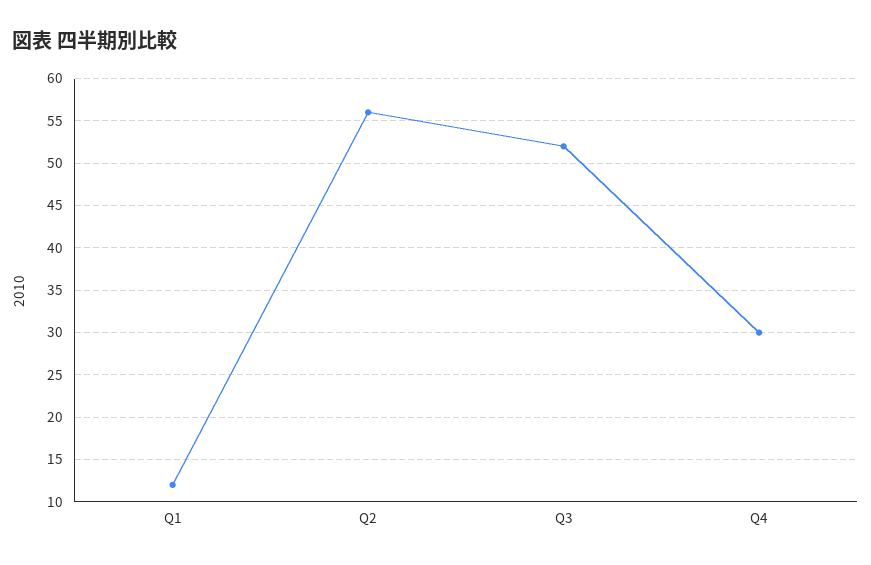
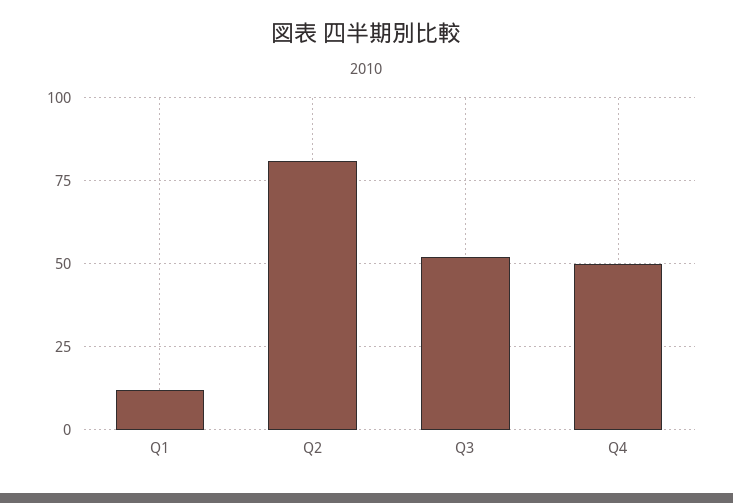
Q2: 56 -> 80
Q4: 30 -> 50

